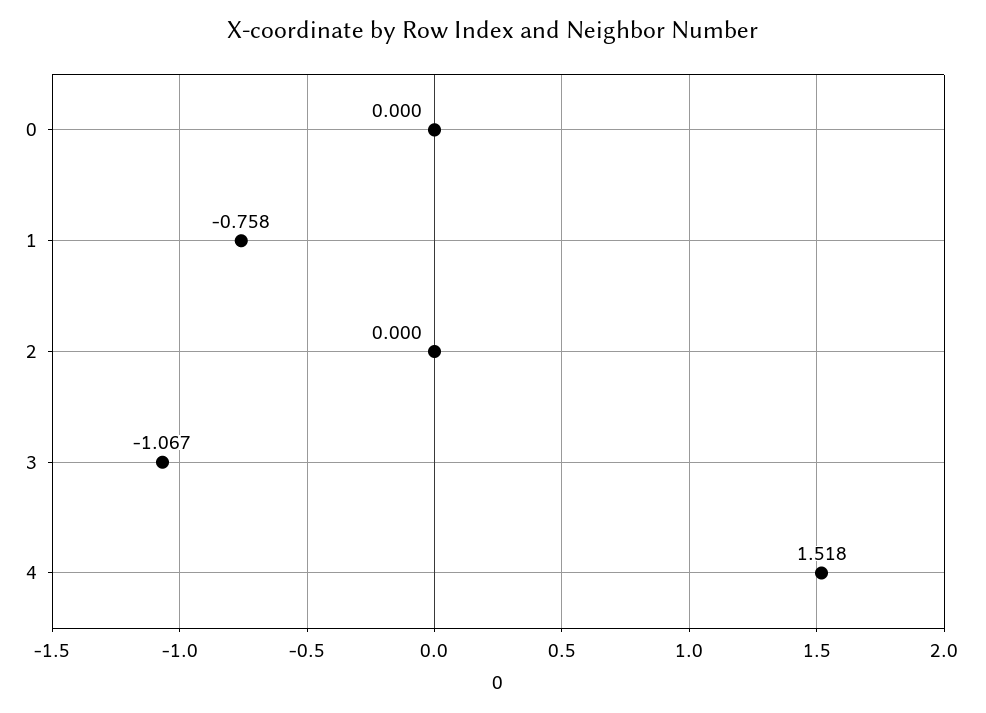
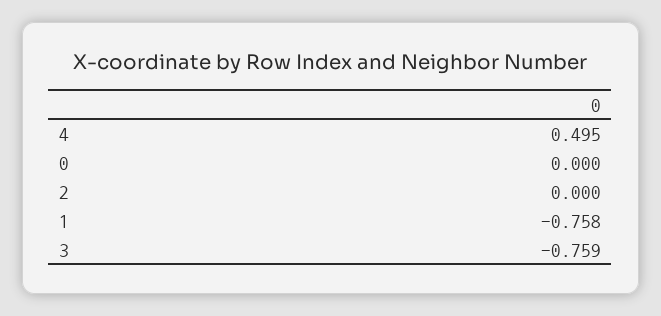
3: -1.067 -> -0.759
4: 1.518 -> 0.495

